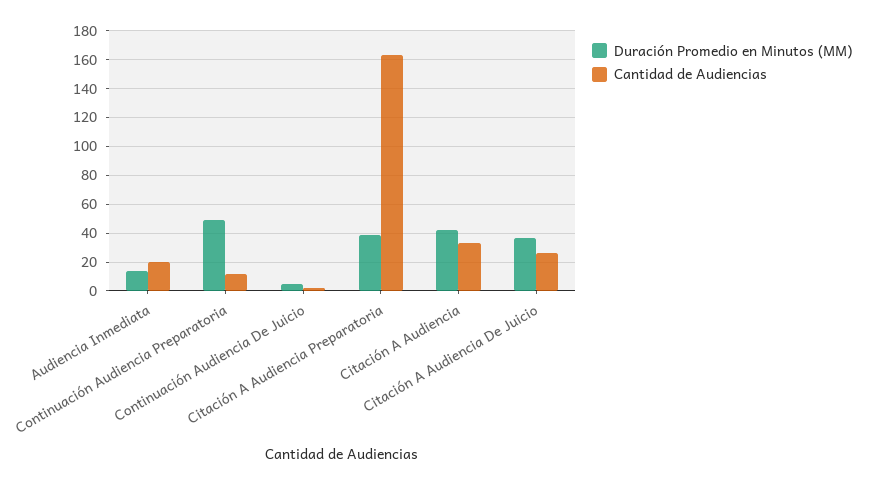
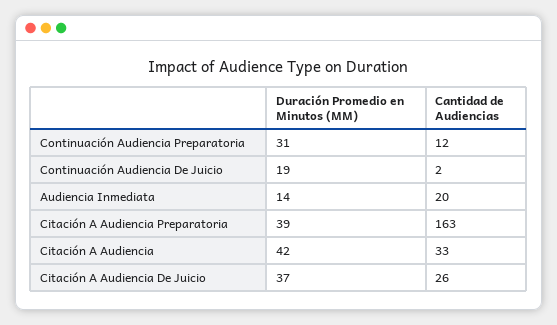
Duración Promedio en Minutos (MM), Continuación Audiencia Preparatoria: 50 -> 31
Duración Promedio en Minutos (MM), Continuación Audiencia De Juicio: 5 -> 19

